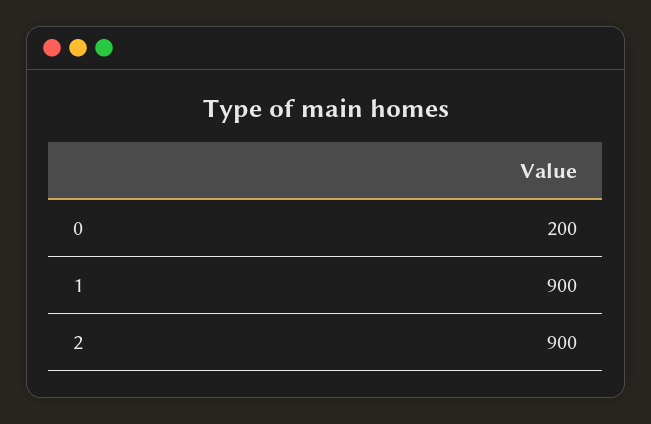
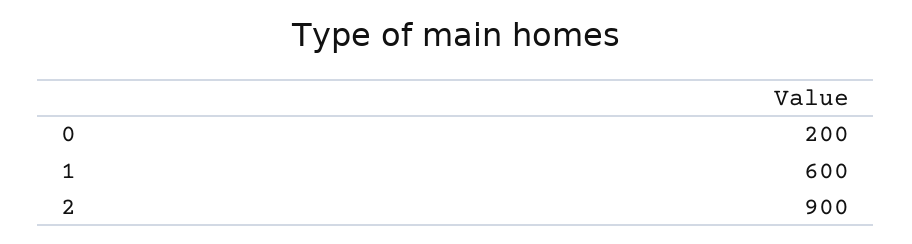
1: 900 -> 600

